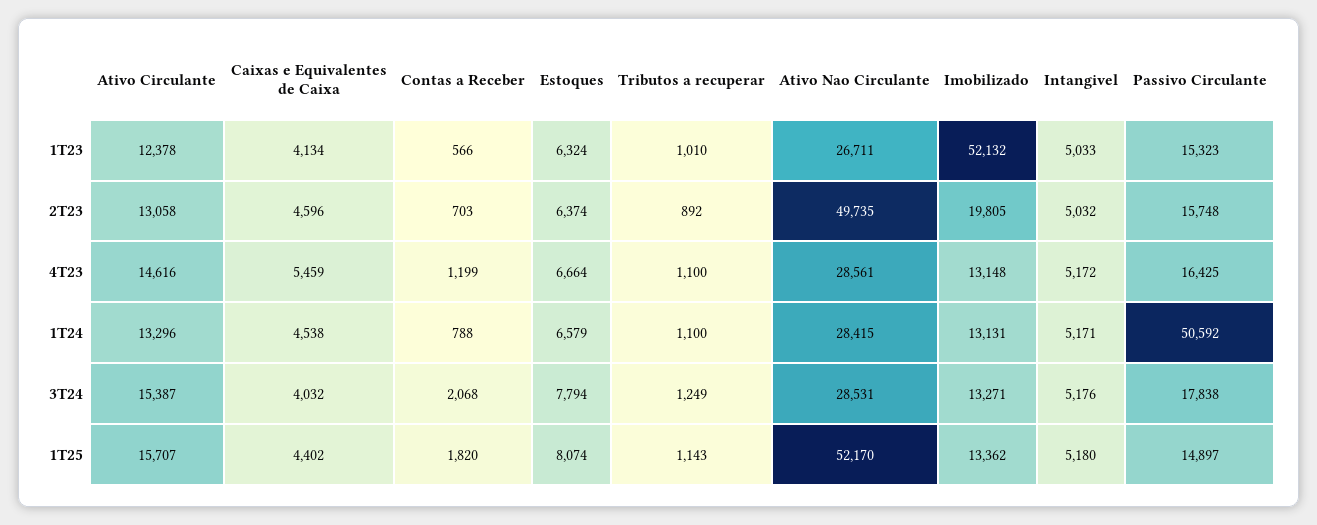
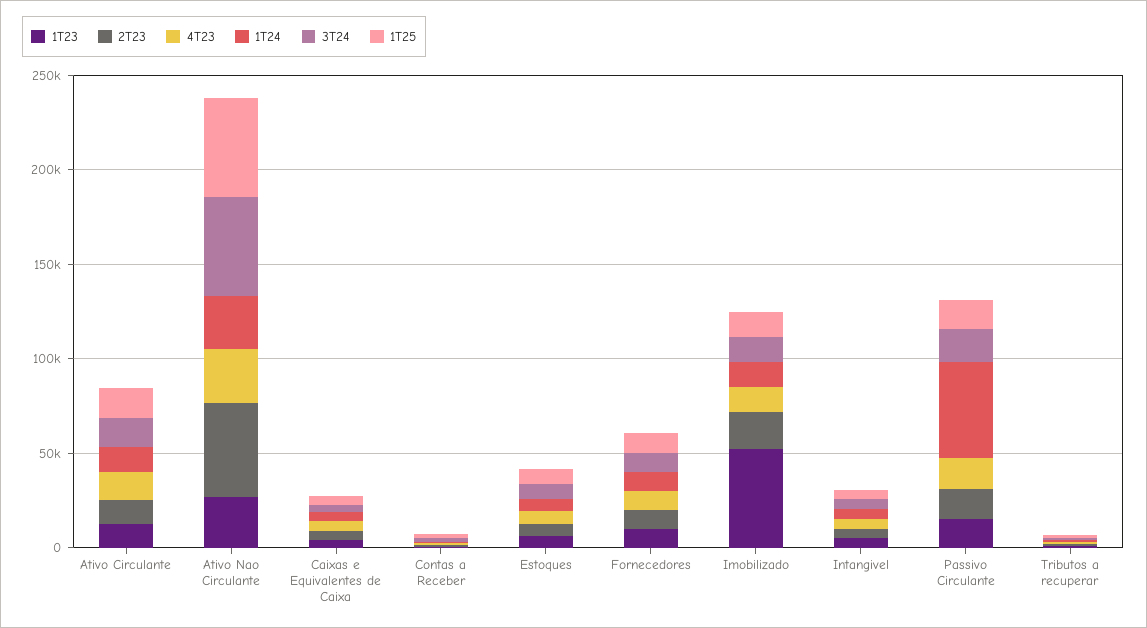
3T24, Ativo Nao Circulante: 28531 -> 50000
1T23, Fornecedores: none -> 10000
2T23, Fornecedores: none -> 10000
4T23, Fornecedores: none -> 10000
1T24, Fornecedores: none -> 10000
3T24, Fornecedores: none -> 10000
1T25, Fornecedores: none -> 10000

